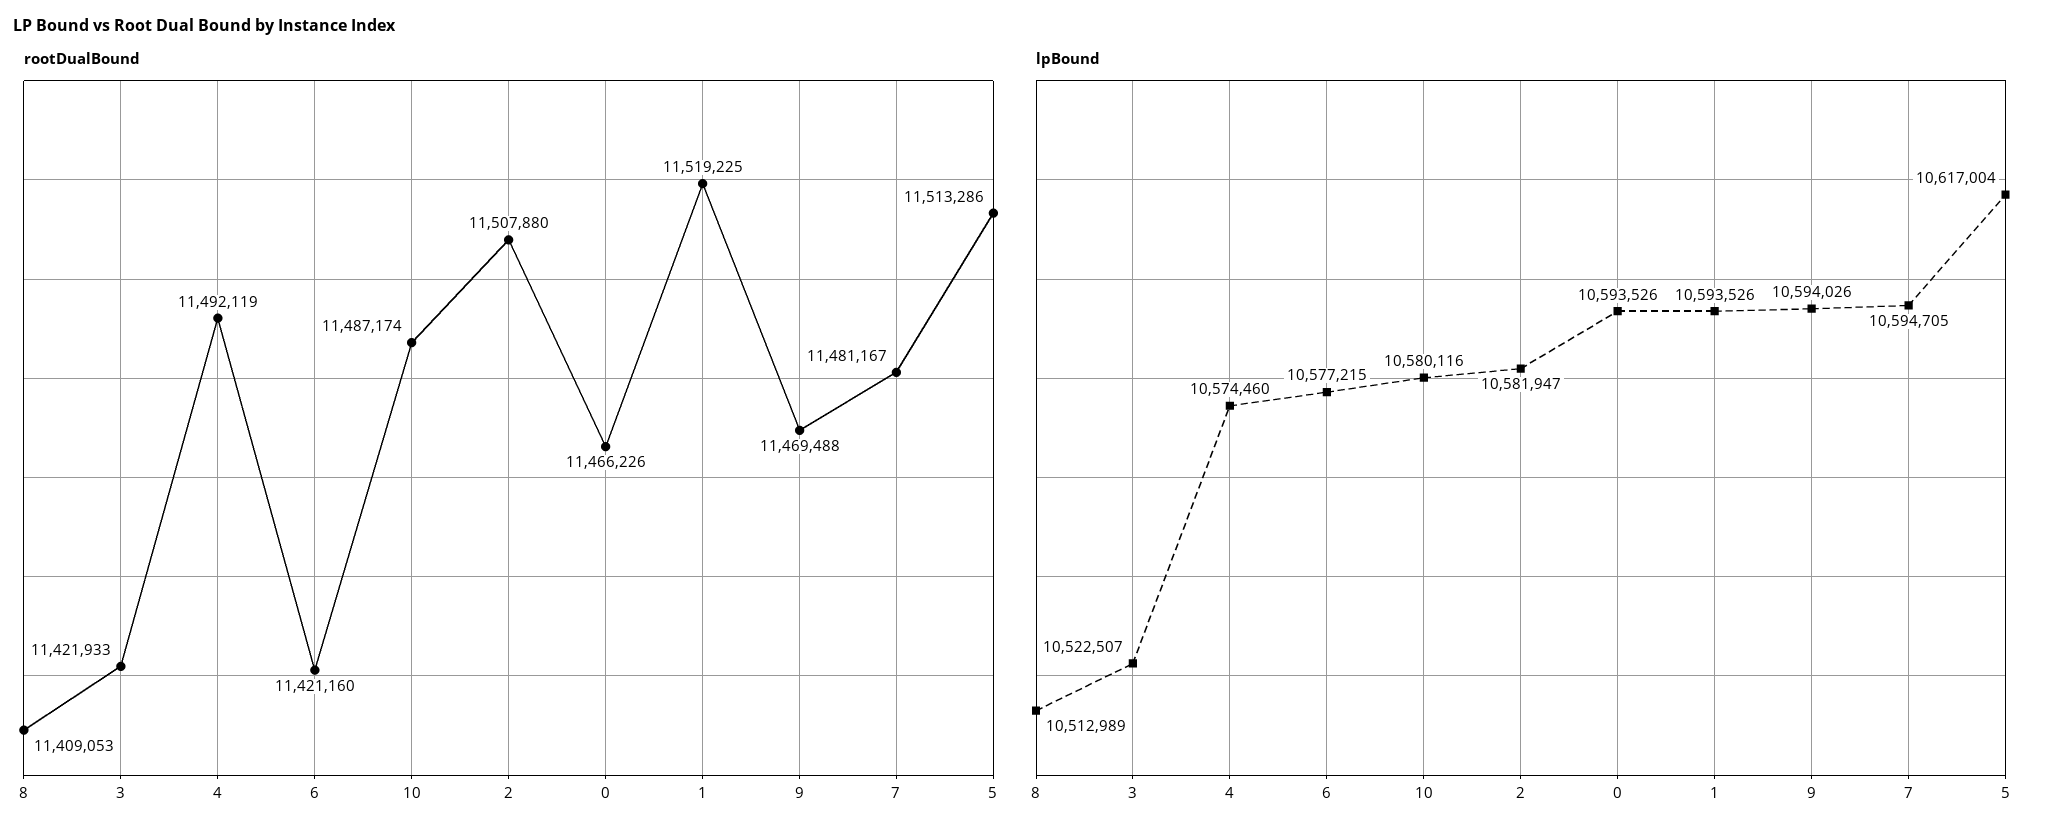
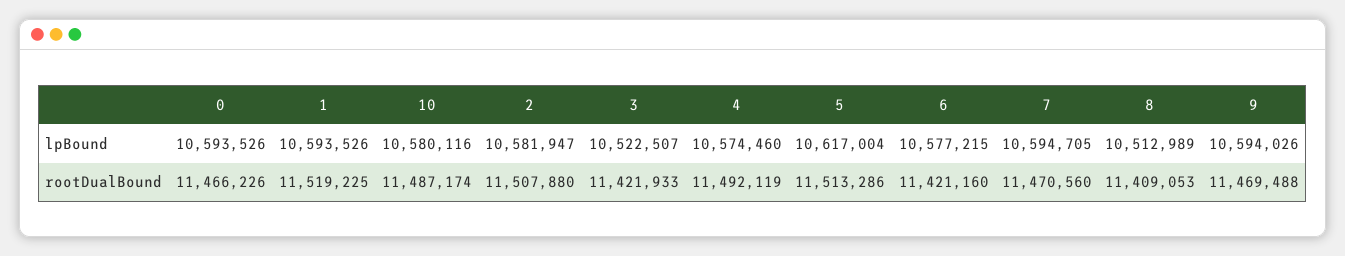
rootDualBound, 7: 11481167 -> 11470560

